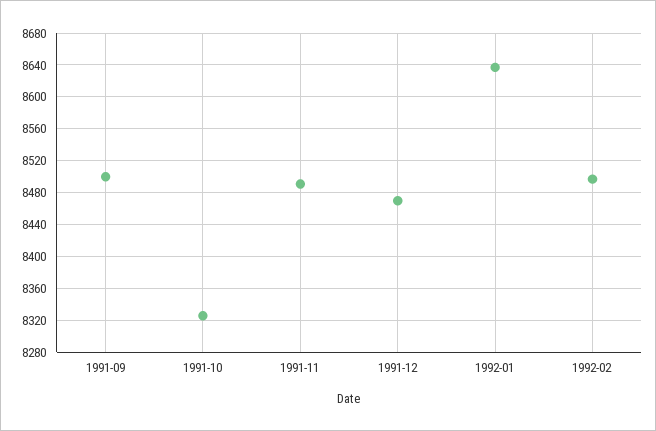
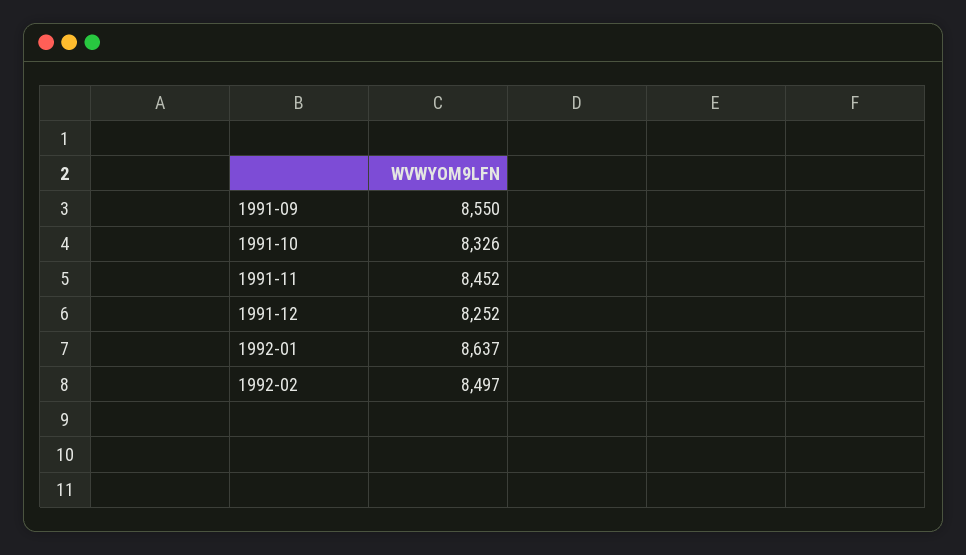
1991-09: 8500 -> 8550
1991-11: 8490 -> 8452
1991-12: 8470 -> 8252

